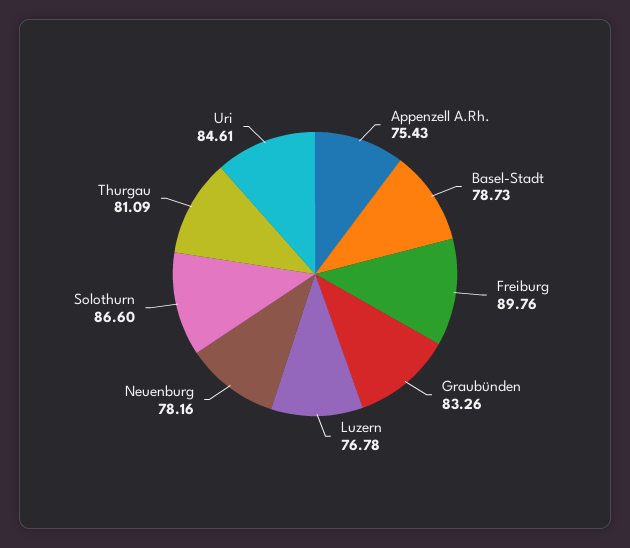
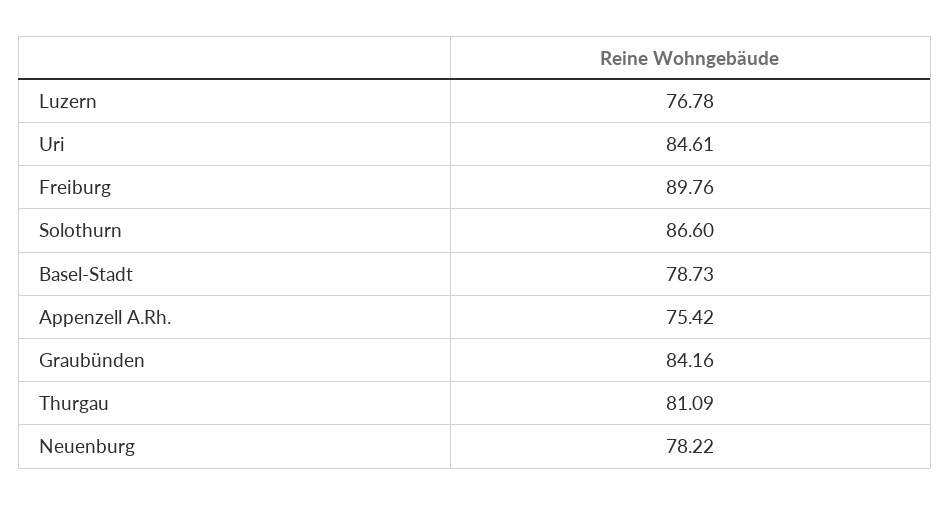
Appenzell A.Rh.: 75.43 -> 75.42
Graubünden: 83.26 -> 84.16
Neuenburg: 78.16 -> 78.22

